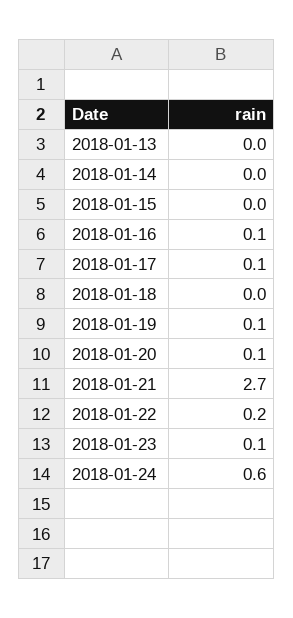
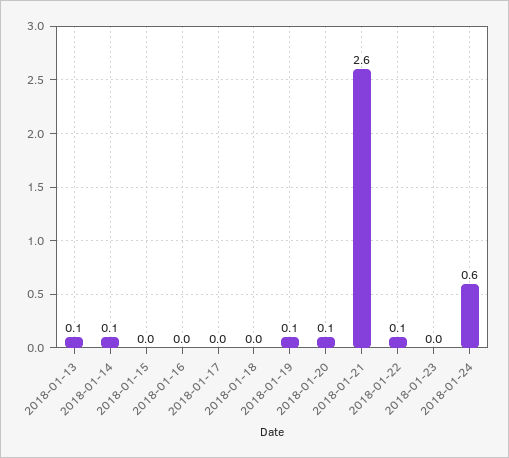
2018-01-13: 0 -> 0.1
2018-01-14: 0 -> 0.1
2018-01-16: 0.1 -> 0
2018-01-17: 0.1 -> 0
2018-01-21: 2.7 -> 2.6
2018-01-22: 0.2 -> 0.1
2018-01-23: 0.1 -> 0

